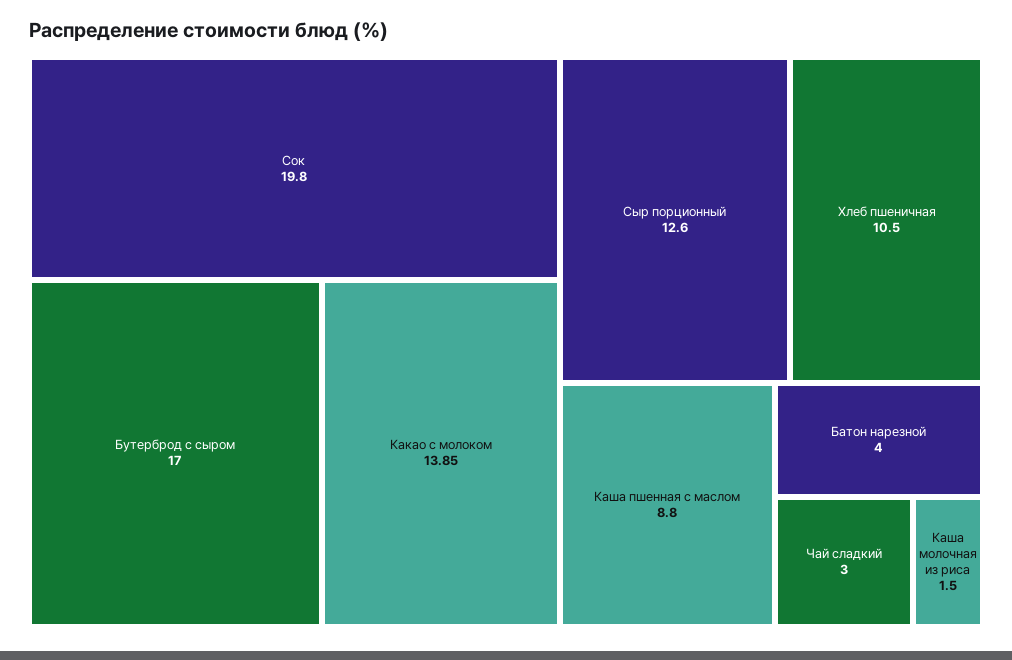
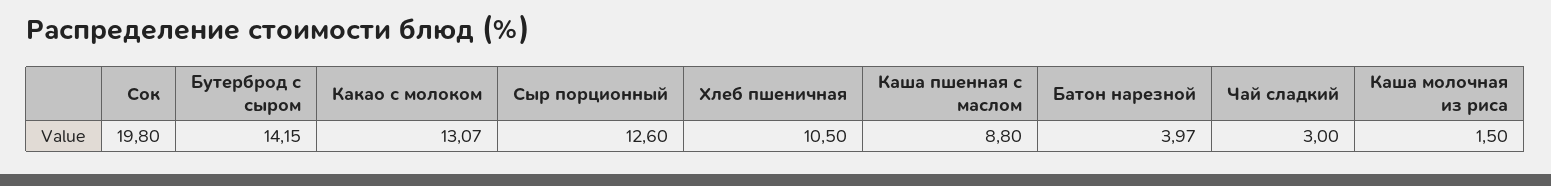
Бутерброд с сыром: 17 -> 14.15
Какао с молоком: 13.85 -> 13.07
Батон нарезной: 4 -> 3.97

